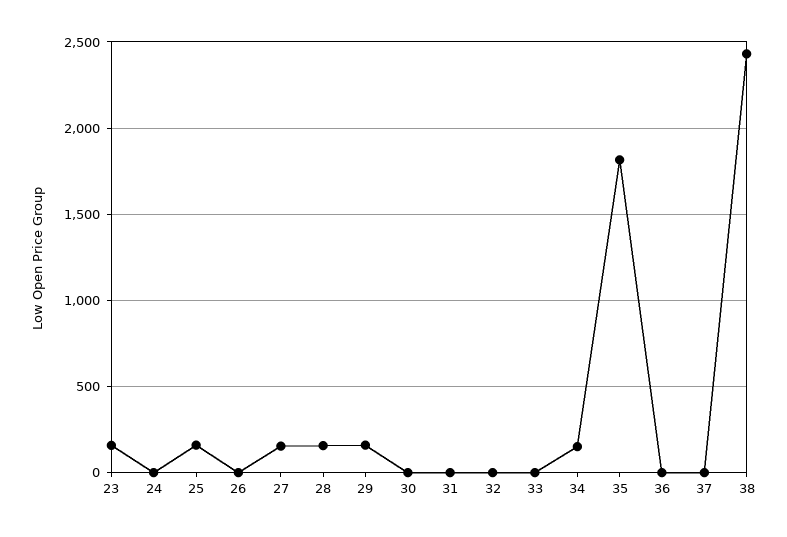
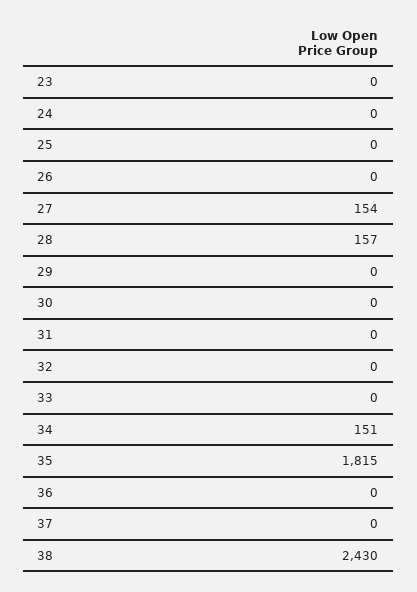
23: 150 -> 0
25: 150 -> 0
29: 150 -> 0

